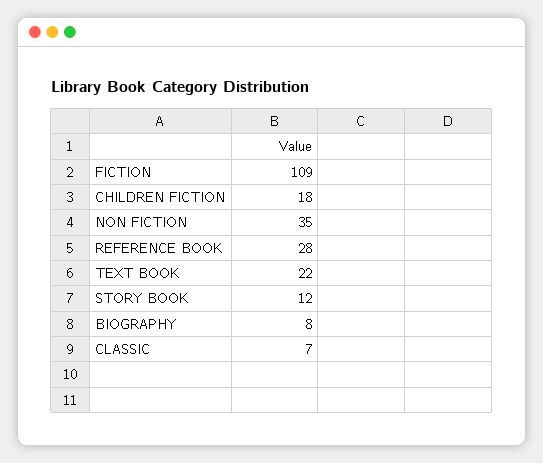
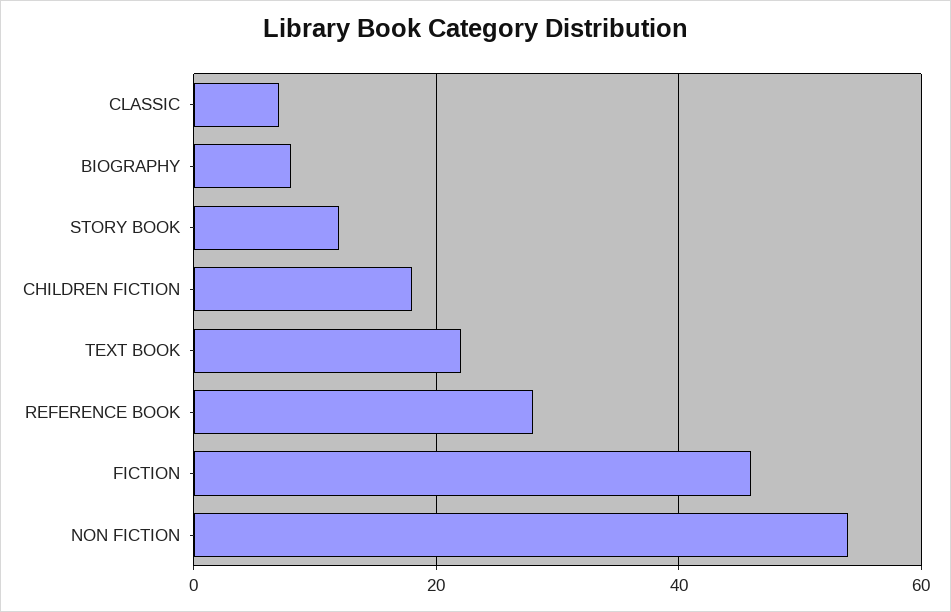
FICTION: 109 -> 45
NON FICTION: 35 -> 55

